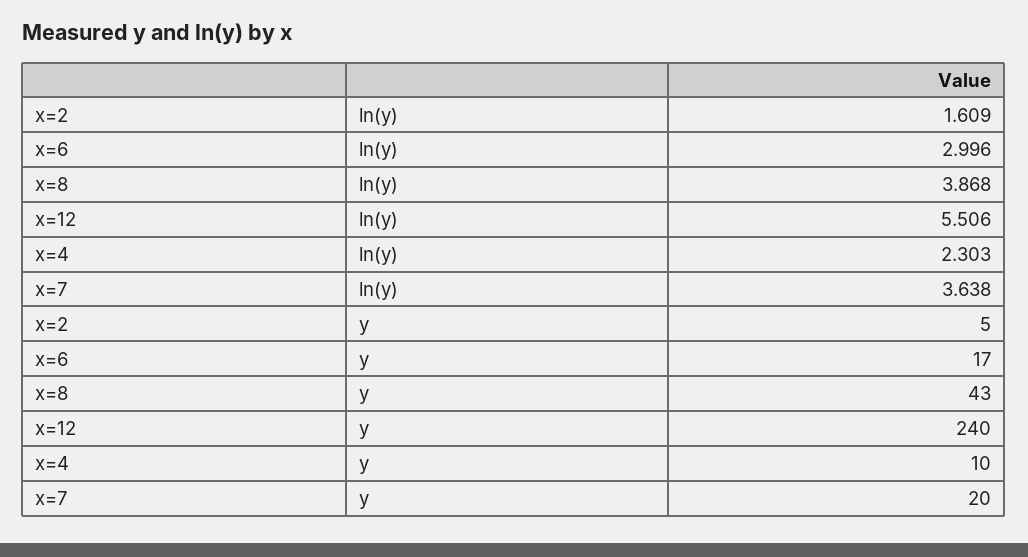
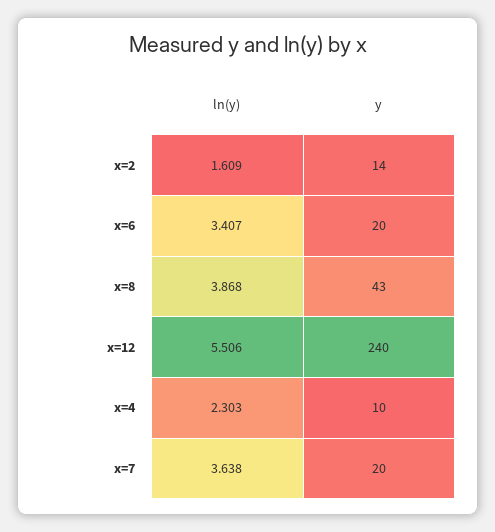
x=6, ln(y): 2.996 -> 3.407
x=2, y: 5 -> 14
x=6, y: 17 -> 20

